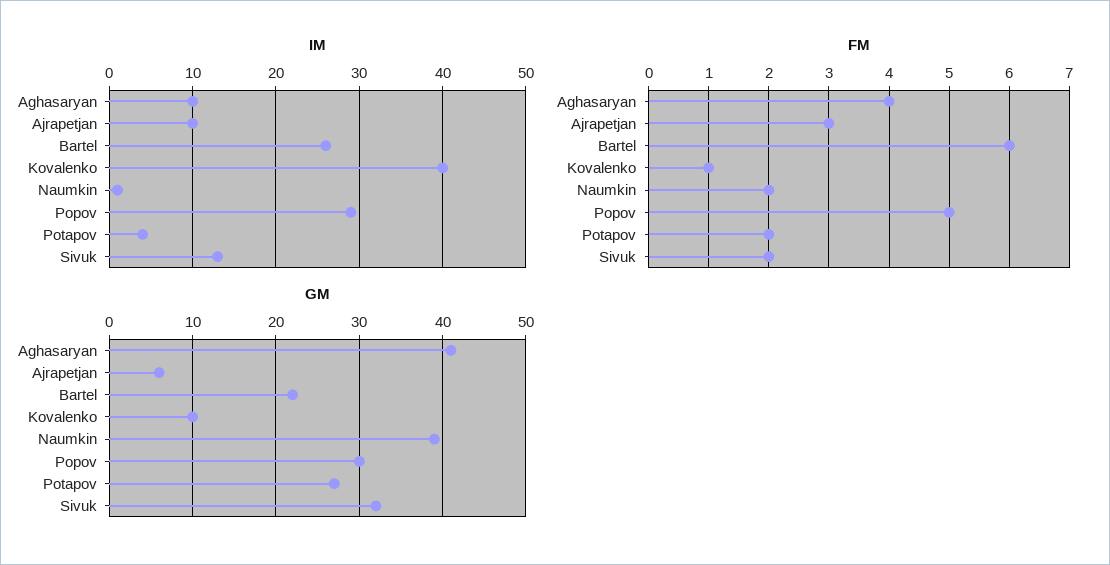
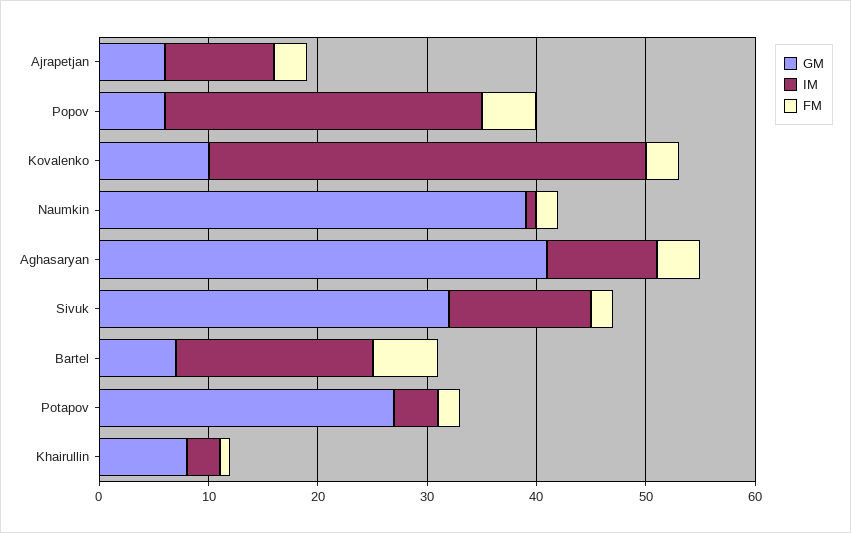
IM, Bartel: 26 -> 18
FM, Kovalenko: 1 -> 3
GM, Bartel: 22 -> 7
GM, Popov: 30 -> 6
GM, Khairullin: none -> 8
IM, Khairullin: none -> 3
FM, Khairullin: none -> 1

